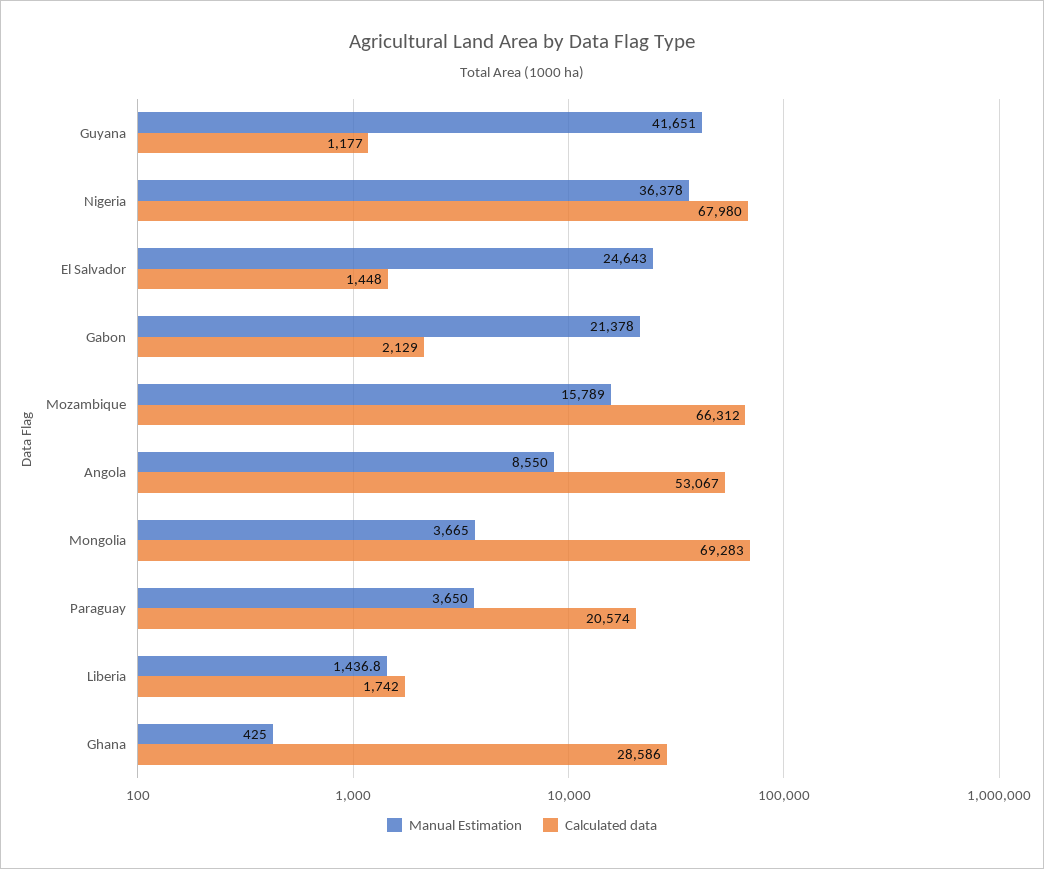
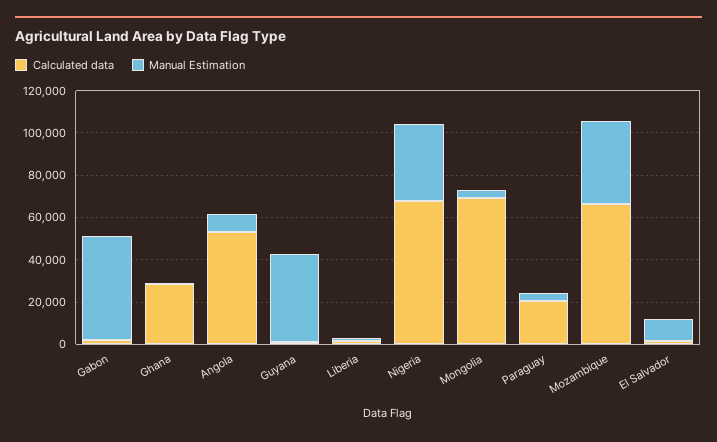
Manual Estimation, El Salvador: 24643 -> 10000
Manual Estimation, Gabon: 21378 -> 50000
Manual Estimation, Mozambique: 15789 -> 40000

